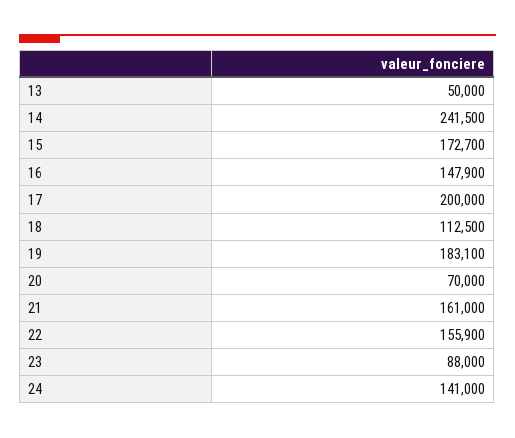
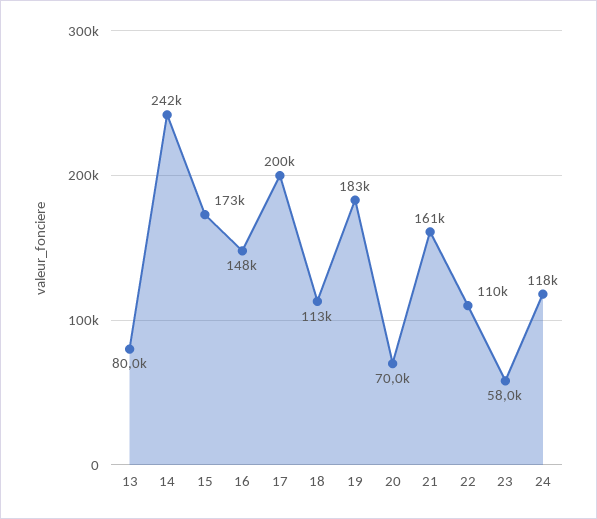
13: 50000 -> 80000
22: 155900 -> 110000
23: 88000 -> 58000
24: 141000 -> 118000

